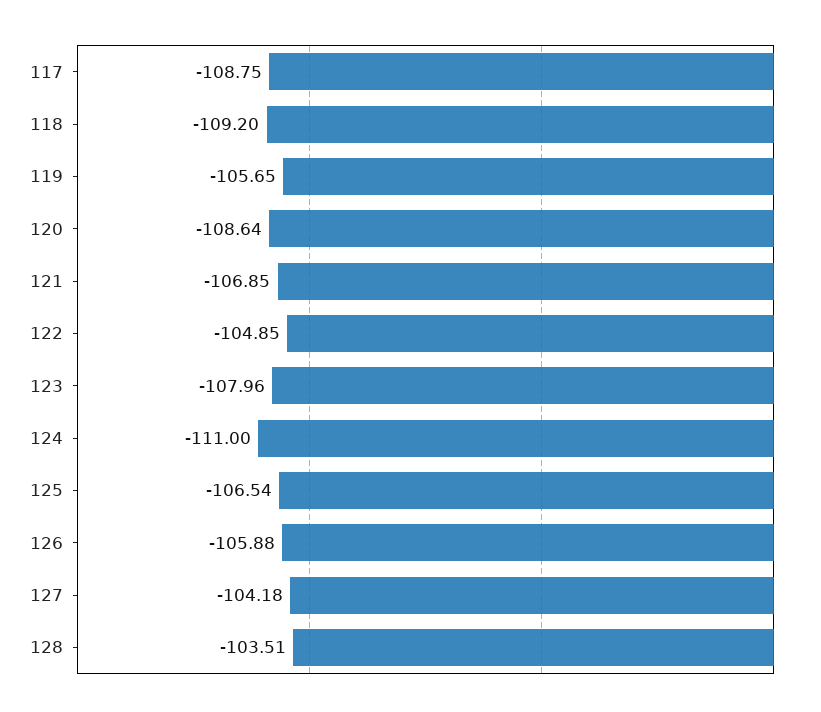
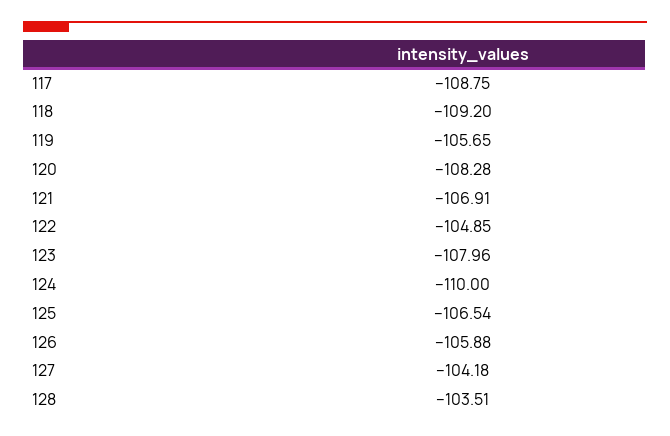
120: -108.64 -> -108.28
121: -106.85 -> -106.91
124: -111 -> -110

